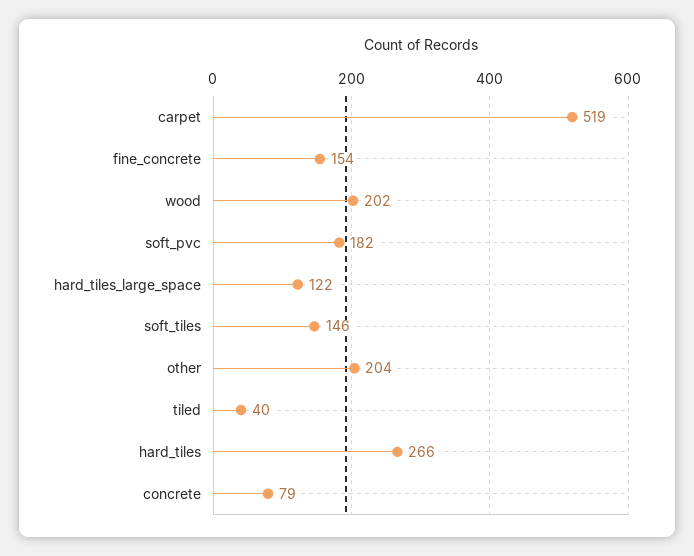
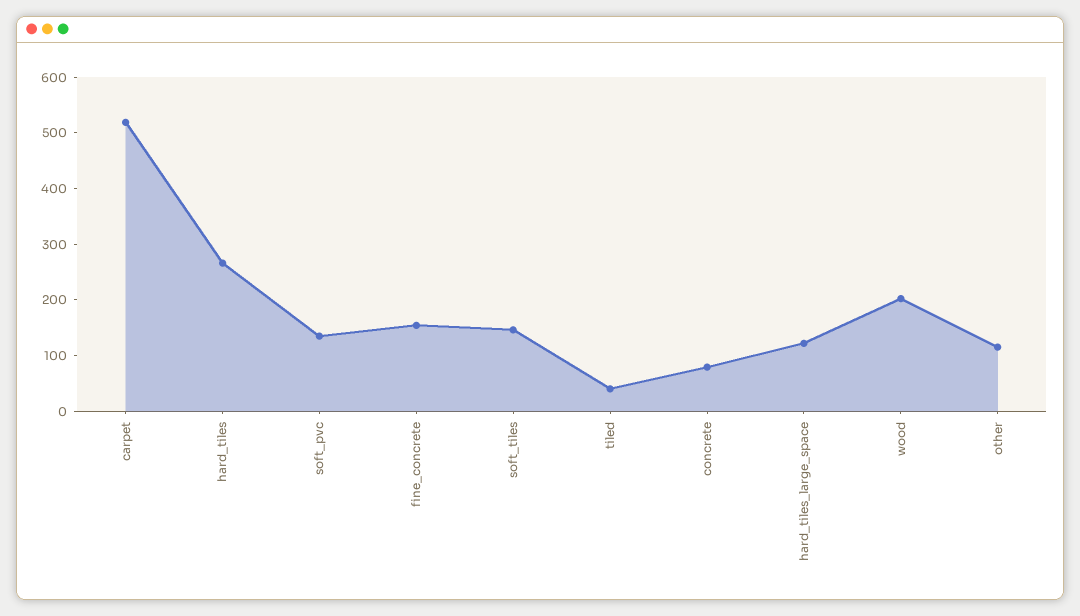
soft_pvc: 182 -> 140
other: 204 -> 120

